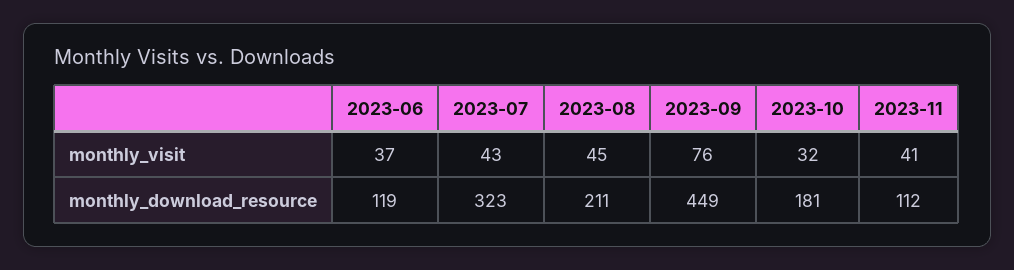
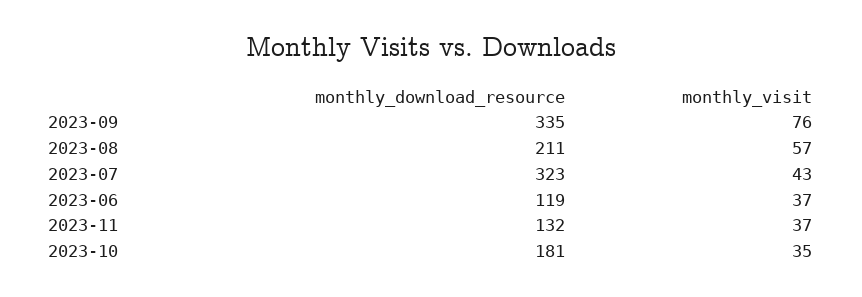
2023-08, monthly_visit: 45 -> 57
2023-10, monthly_visit: 32 -> 35
2023-11, monthly_visit: 41 -> 37
2023-09, monthly_download_resource: 449 -> 335
2023-11, monthly_download_resource: 112 -> 132

